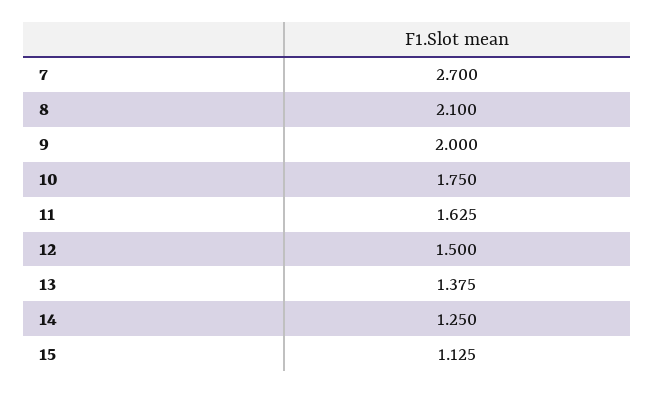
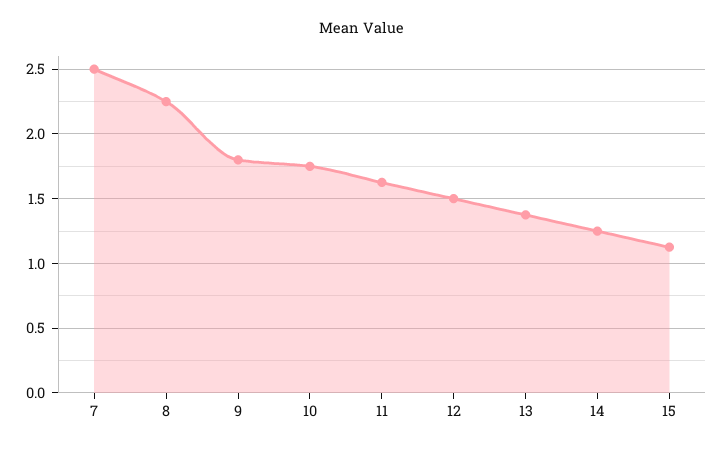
7: 2.7 -> 2.5
8: 2.1 -> 2.25
9: 2 -> 1.8

